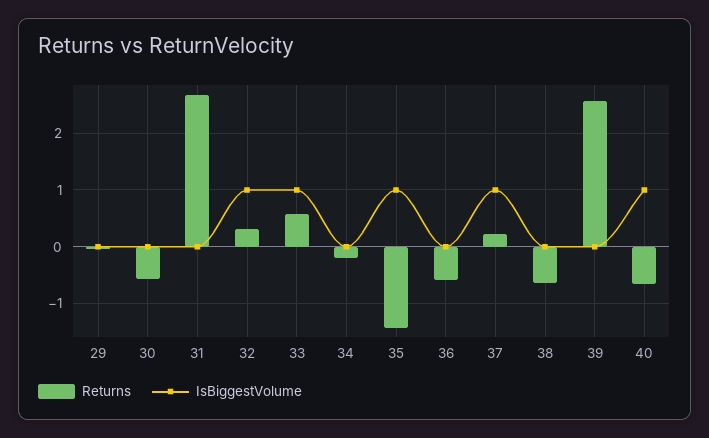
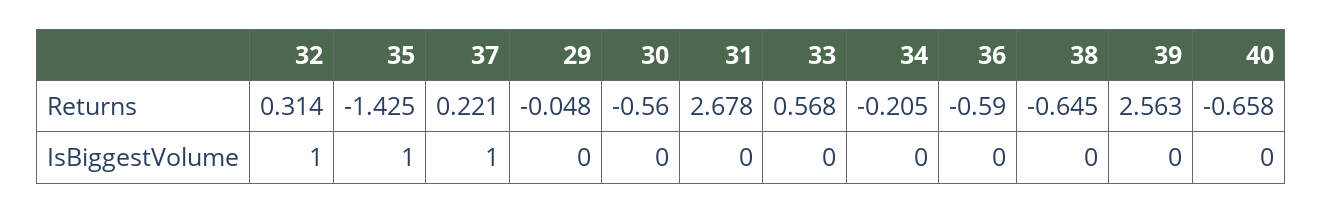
IsBiggestVolume, 33: 1 -> 0
IsBiggestVolume, 40: 1 -> 0

